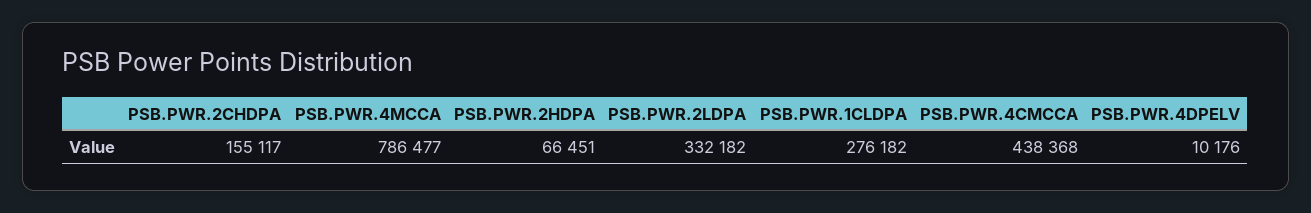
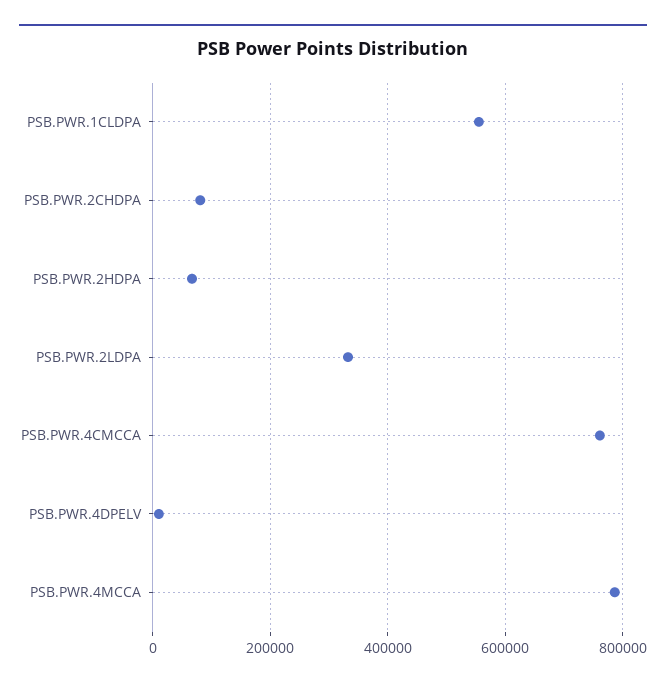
PSB.PWR.2CHDPA: 155117 -> 80000
PSB.PWR.1CLDPA: 276182 -> 560000
PSB.PWR.4CMCCA: 438368 -> 760000

